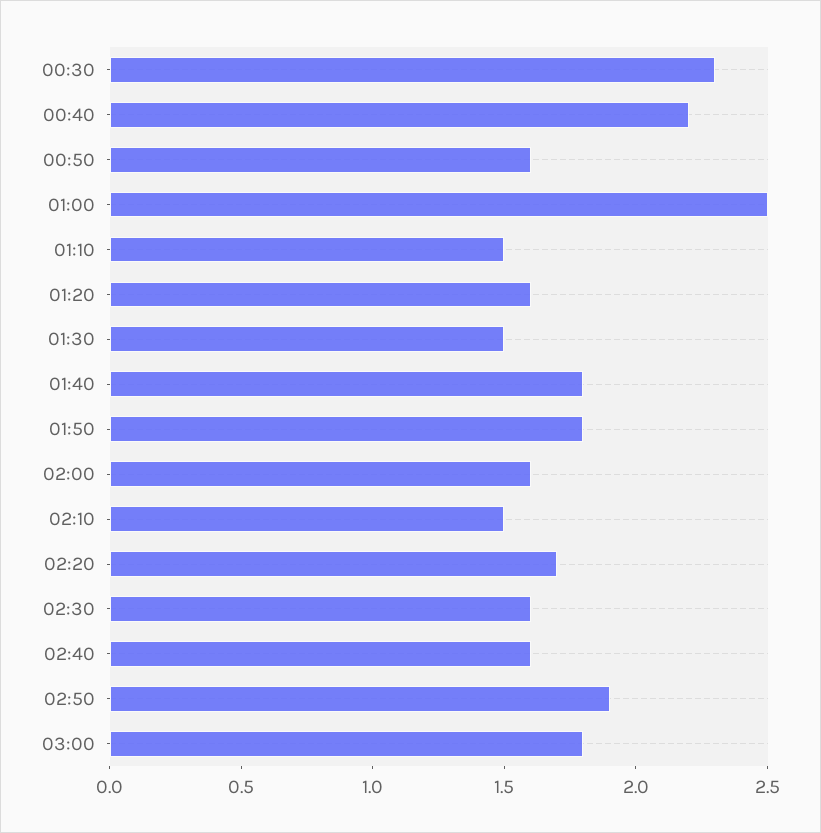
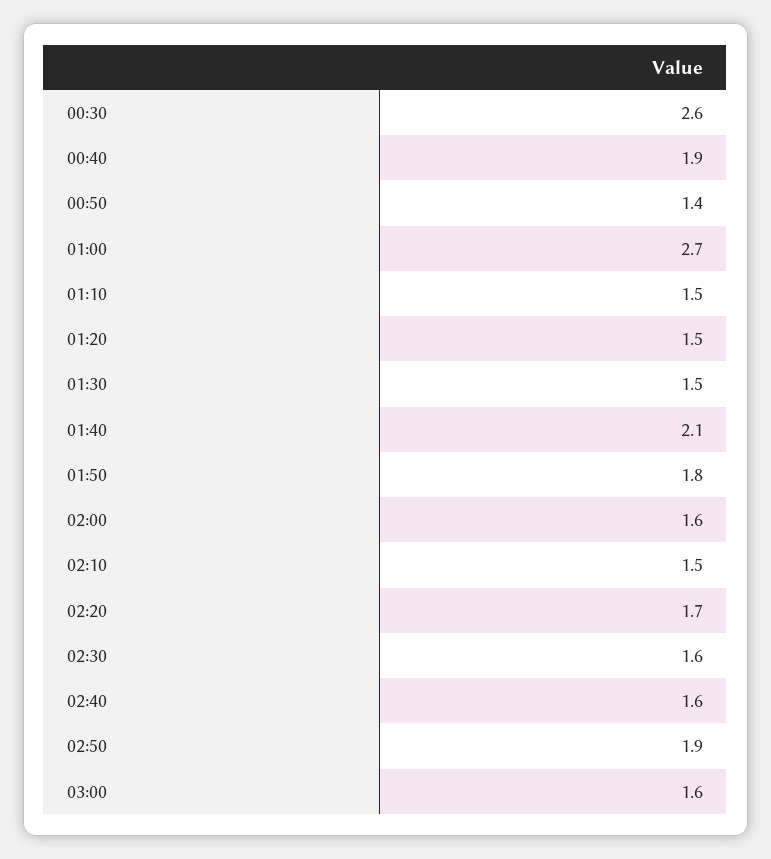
00:30: 2.3 -> 2.6
00:40: 2.2 -> 1.9
00:50: 1.6 -> 1.4
01:00: 2.5 -> 2.7
01:20: 1.6 -> 1.5
01:40: 1.8 -> 2.1
03:00: 1.8 -> 1.6

